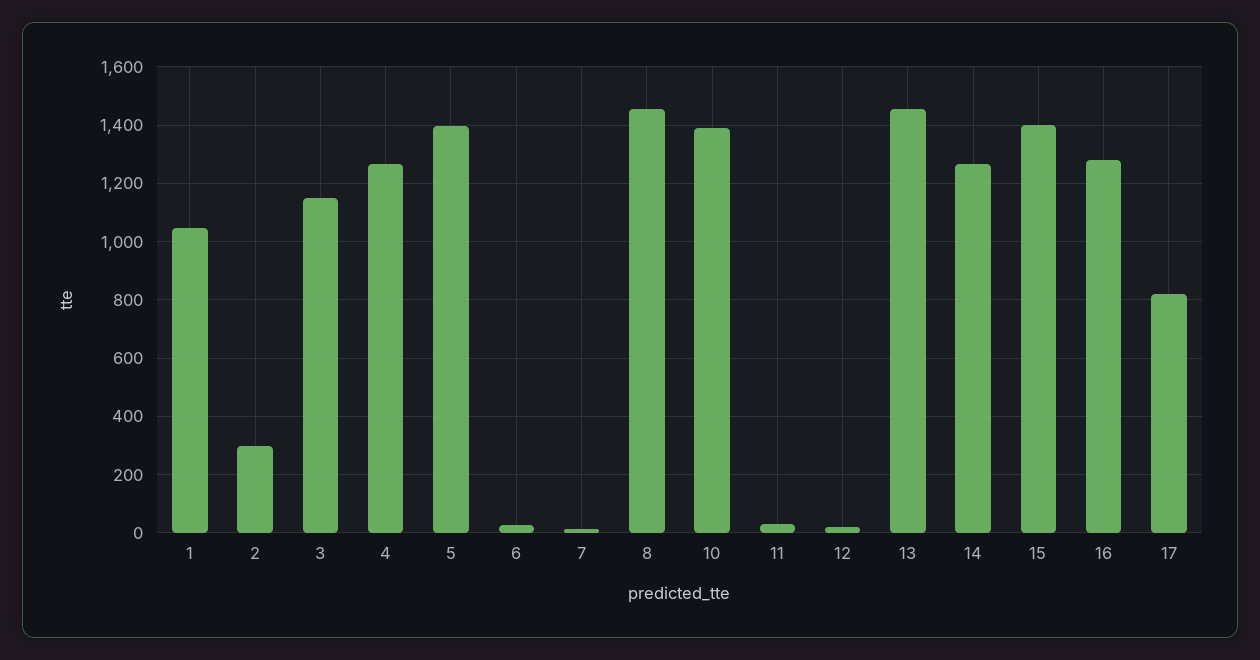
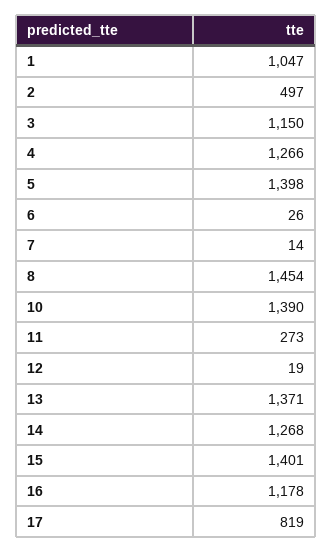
2: 300 -> 497
11: 25 -> 273
13: 1450 -> 1371
16: 1275 -> 1178

